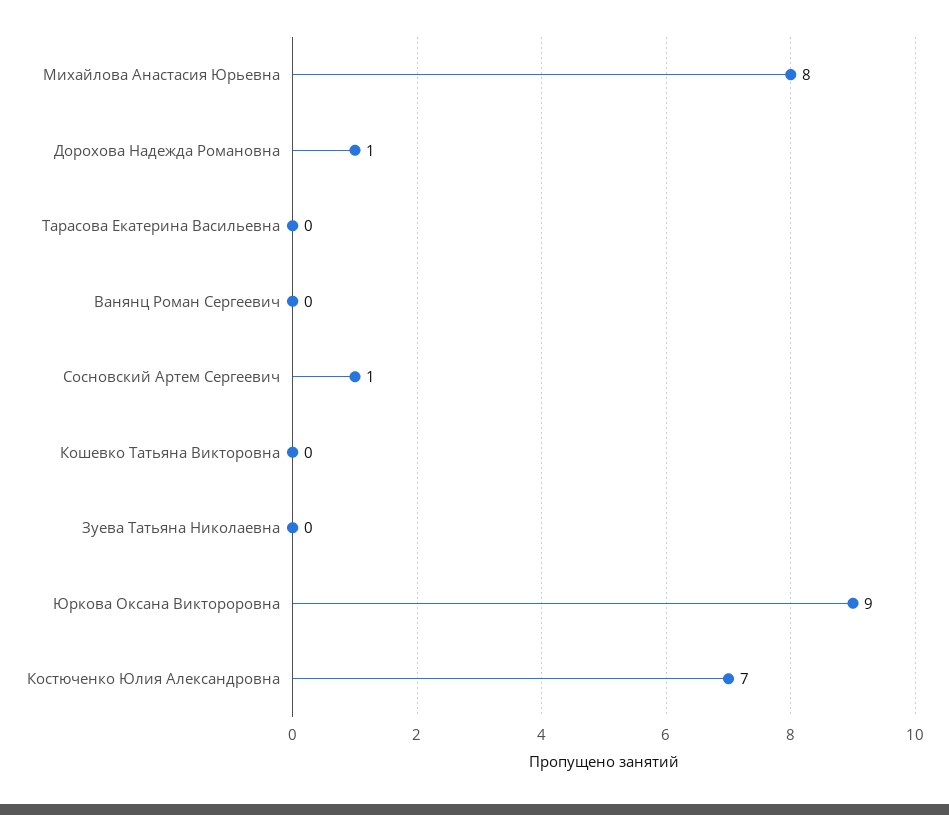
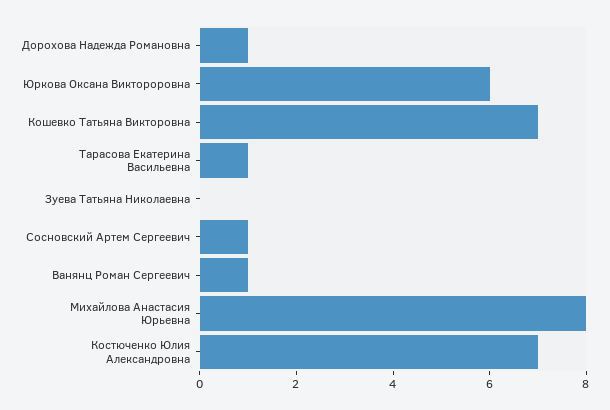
Тарасова Екатерина Васильевна: 0 -> 1
Ванянц Роман Сергеевич: 0 -> 1
Кошевко Татьяна Викторовна: 0 -> 7
Юркова Оксана Виктороровна: 9 -> 6

